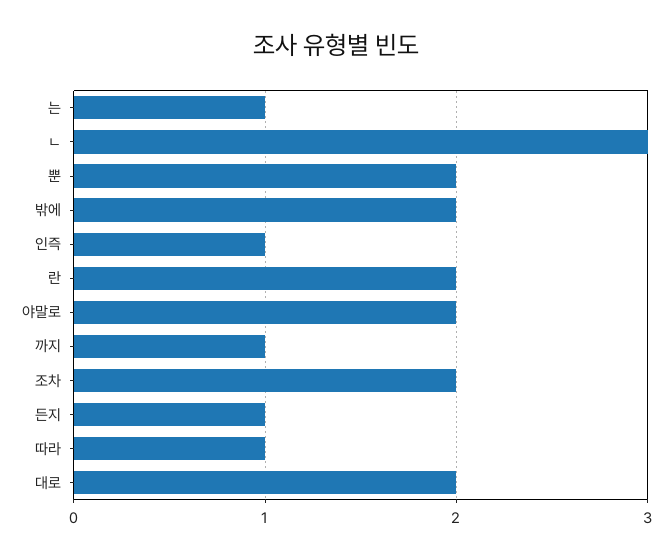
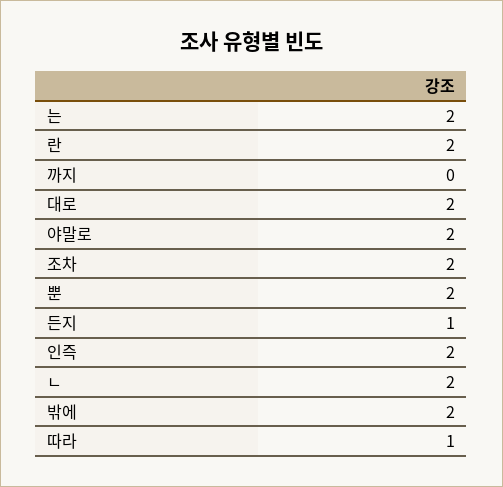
는: 1 -> 2
ㄴ: 3 -> 2
인즉: 1 -> 2
까지: 1 -> 0

